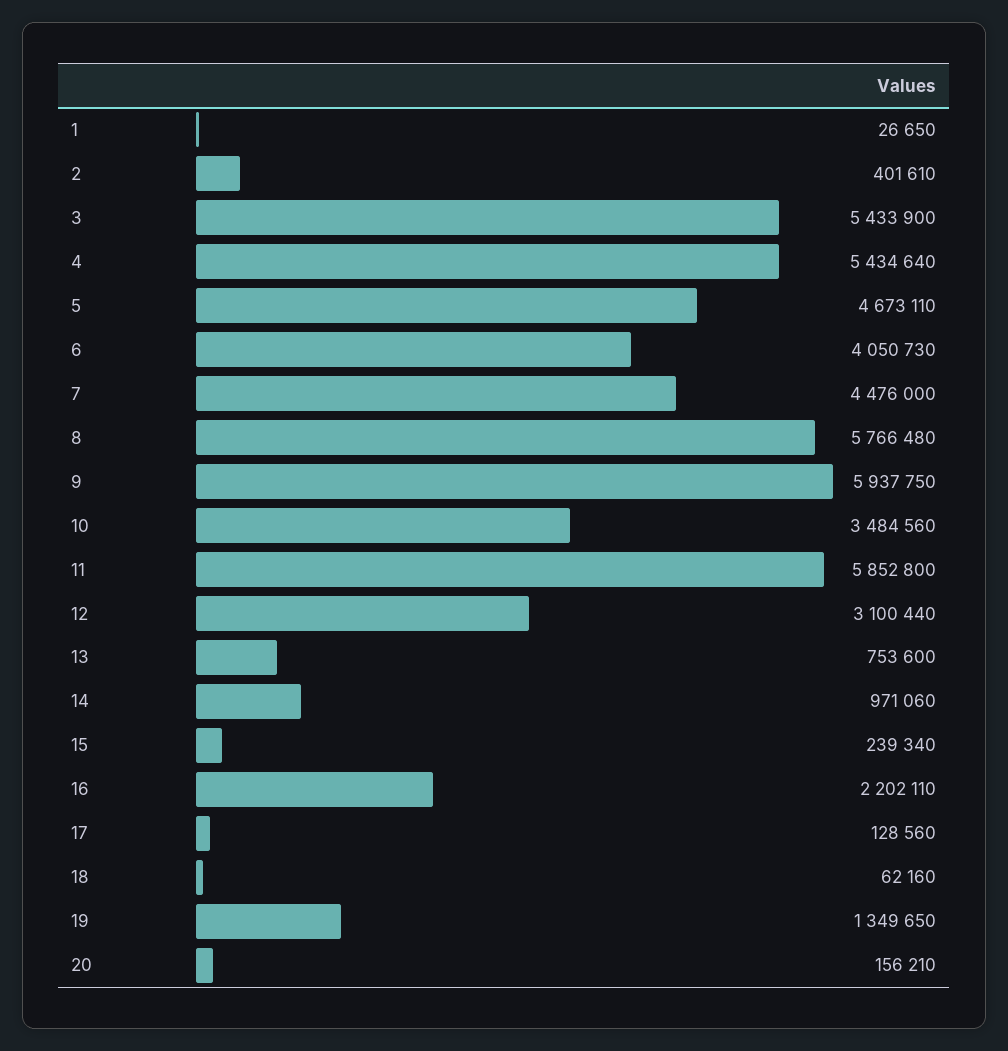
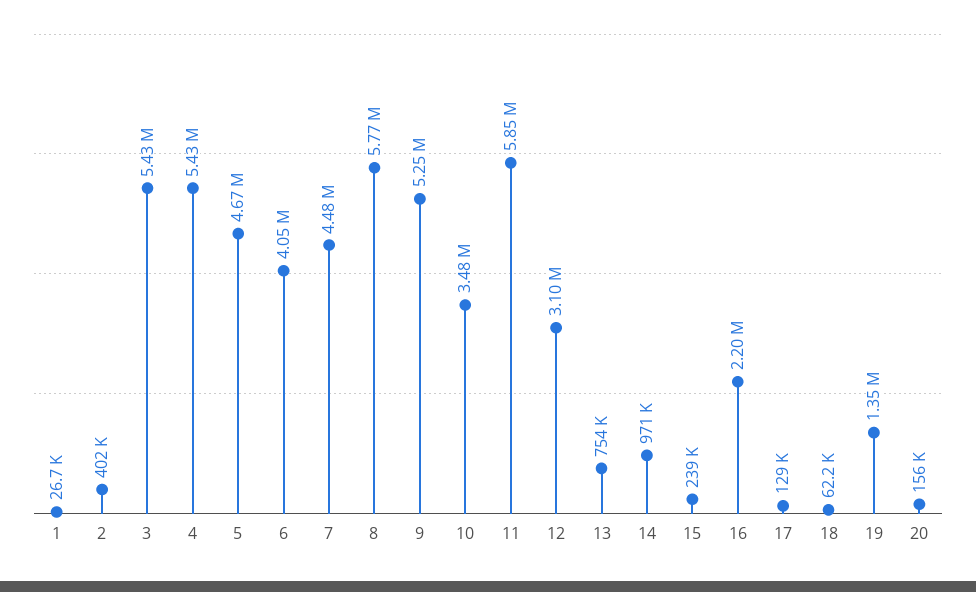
9: 5937750 -> 5250000

